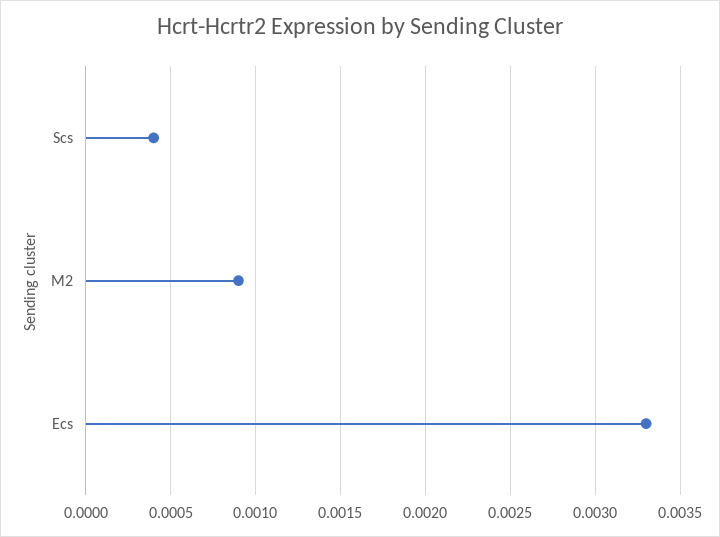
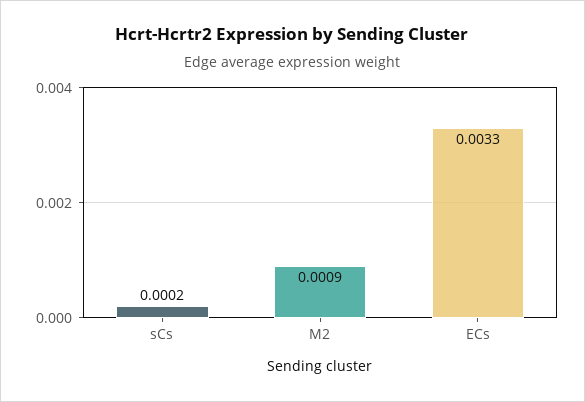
Scs: 0.0004 -> 0.0002

